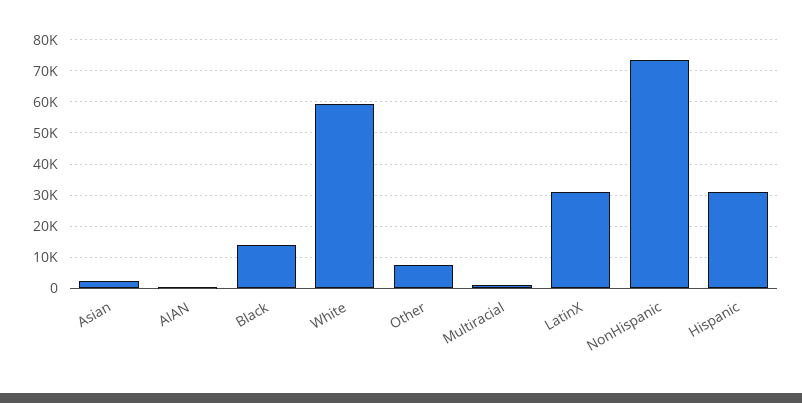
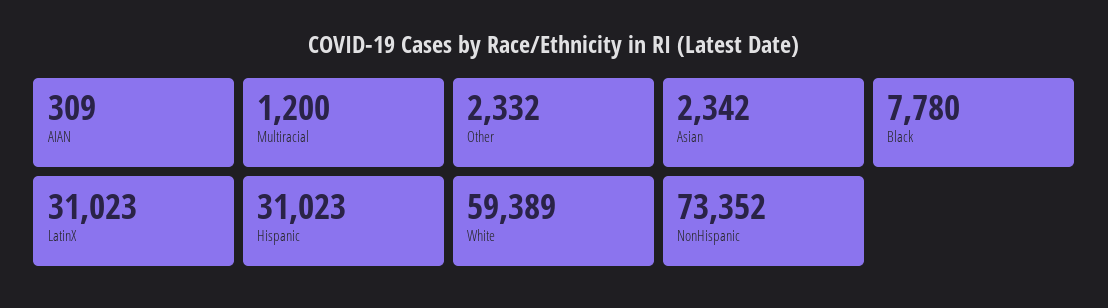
Black: 14000 -> 7780
Other: 8000 -> 2332

